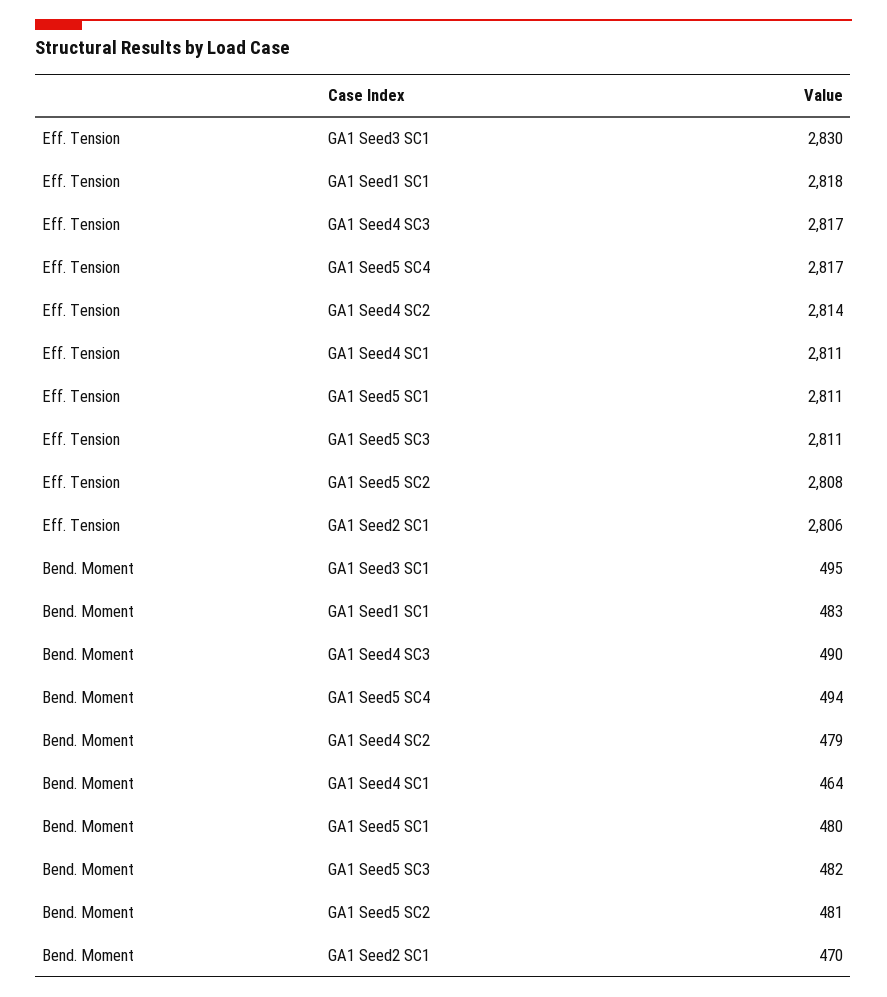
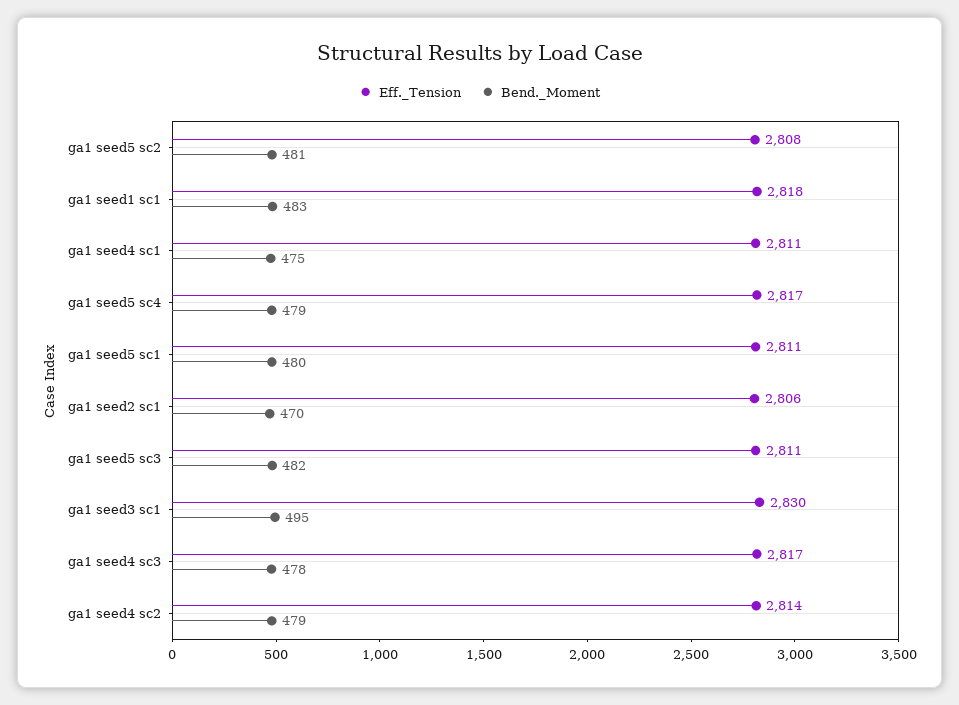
Bend. Moment, GA1 Seed4 SC3: 490 -> 478
Bend. Moment, GA1 Seed5 SC4: 494 -> 479
Bend. Moment, GA1 Seed4 SC1: 464 -> 475

